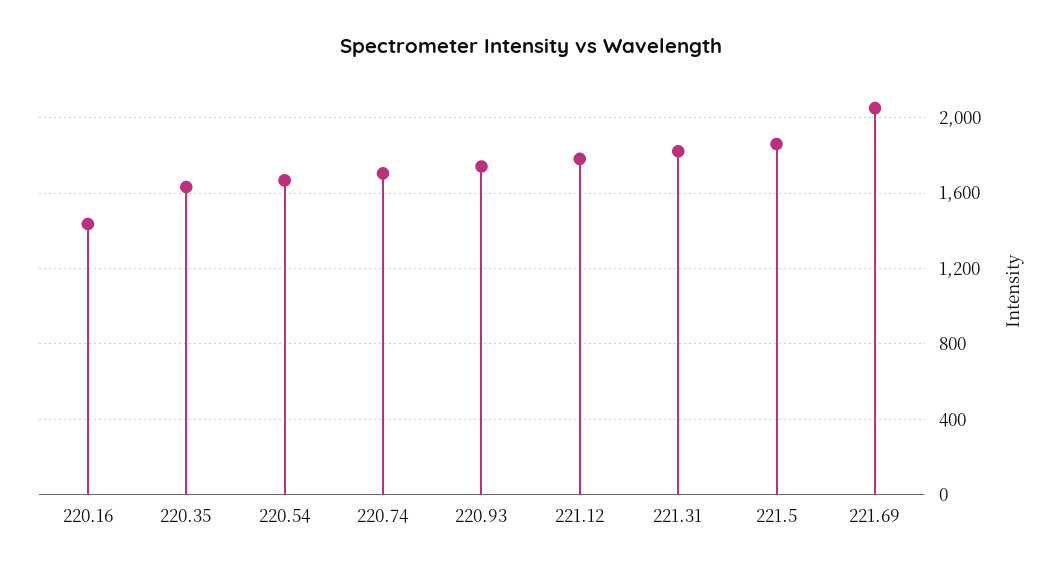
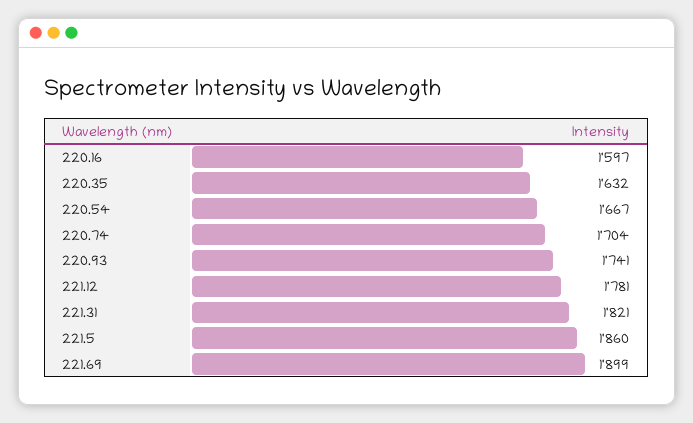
220.16: 1450 -> 1597
221.69: 2050 -> 1899

